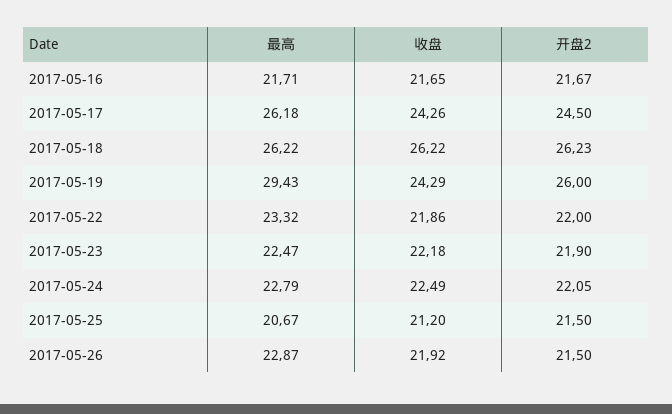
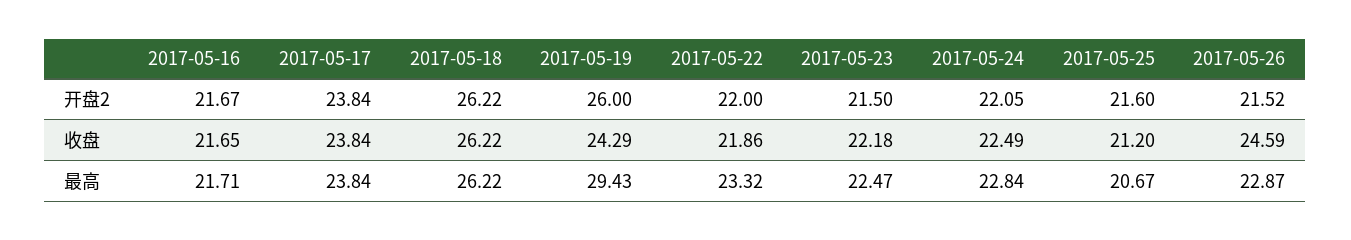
最高, 2017-05-17: 26.18 -> 23.84
收盘, 2017-05-17: 24.26 -> 23.84
开盘2, 2017-05-17: 24.5 -> 23.84
开盘2, 2017-05-18: 26.23 -> 26.22
开盘2, 2017-05-23: 21.9 -> 21.5
最高, 2017-05-24: 22.79 -> 22.84
开盘2, 2017-05-25: 21.5 -> 21.6
收盘, 2017-05-26: 21.92 -> 24.59
开盘2, 2017-05-26: 21.5 -> 21.52

